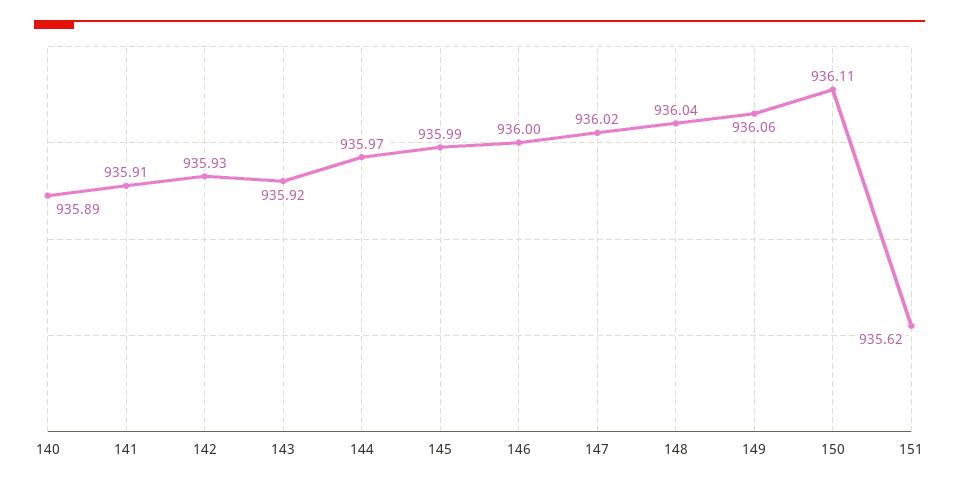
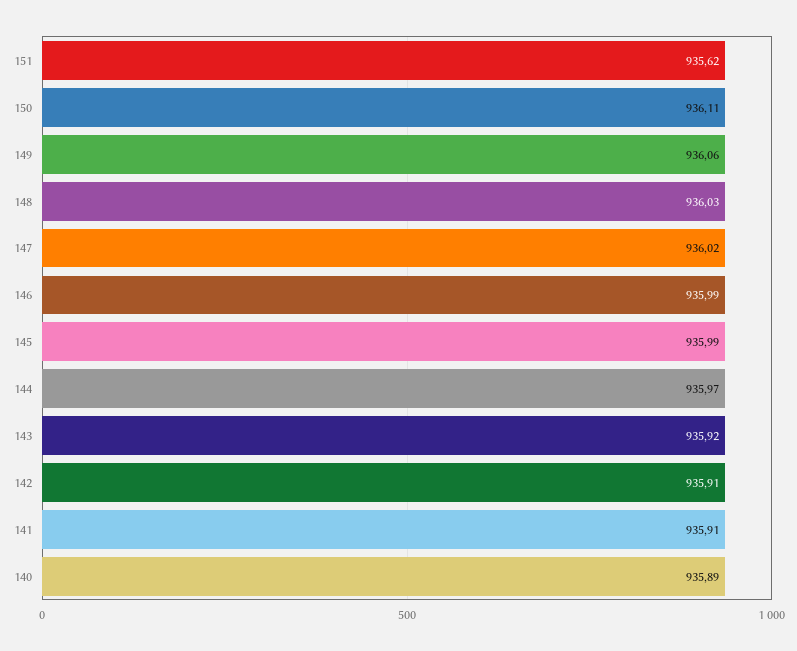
142: 935.93 -> 935.91
146: 936 -> 935.99
148: 936.04 -> 936.03

